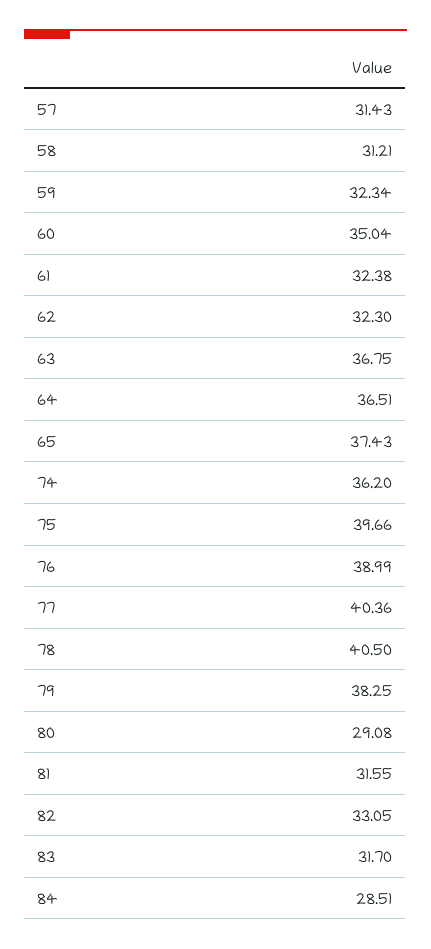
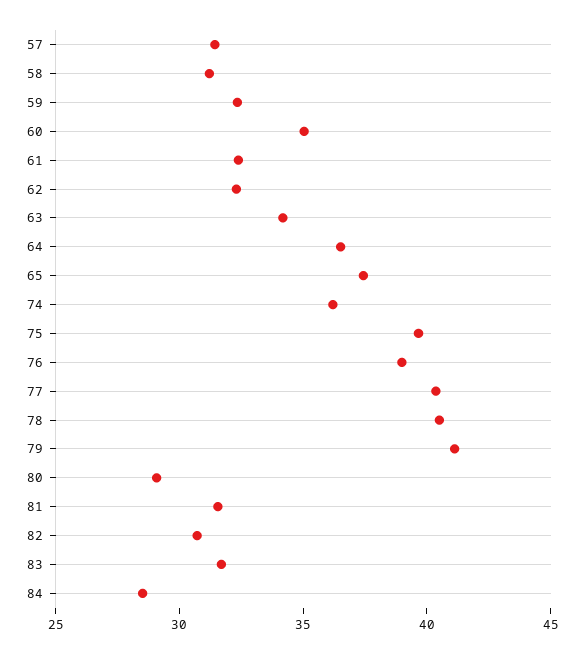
63: 36.75 -> 34
79: 38.25 -> 41
82: 33.05 -> 31

